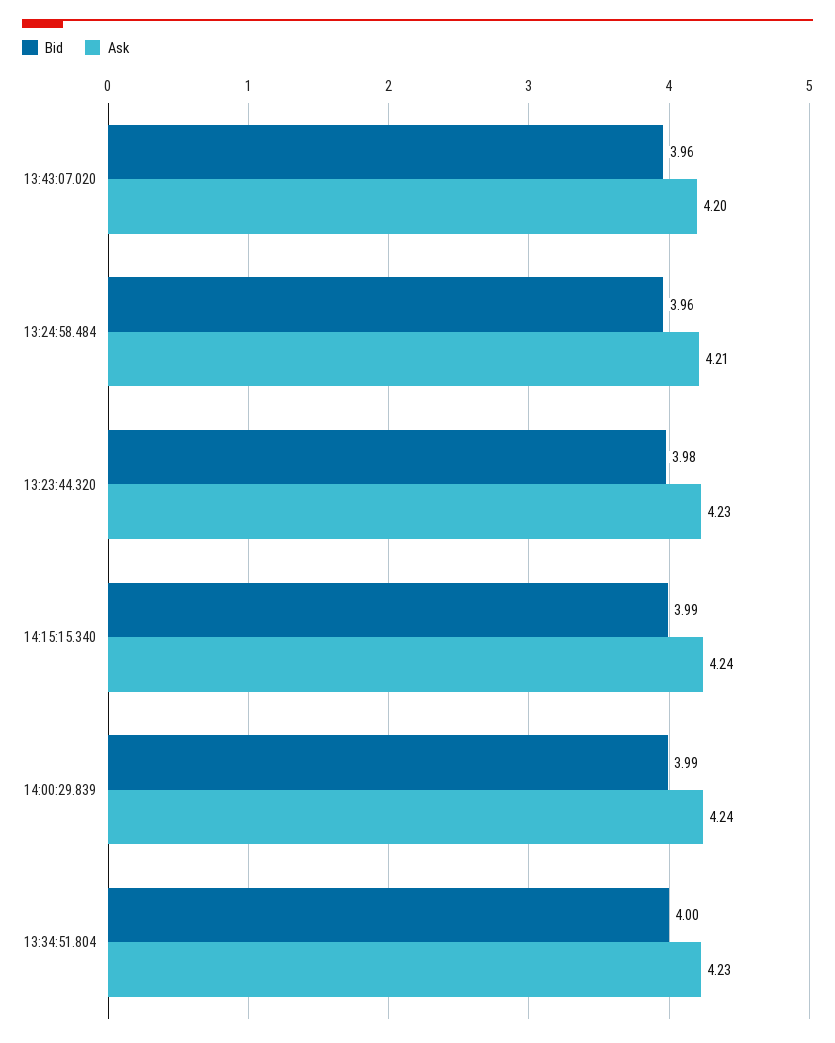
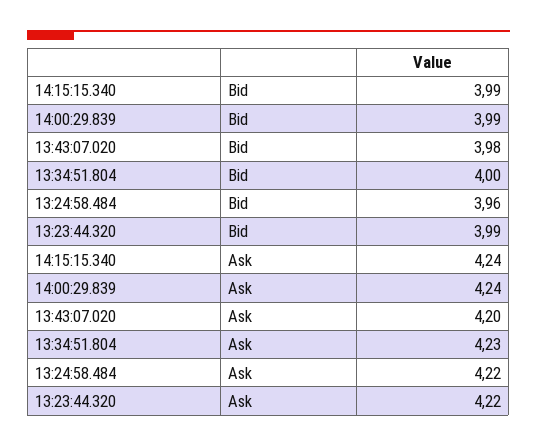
Bid, 13:43:07.020: 3.96 -> 3.98
Ask, 13:24:58.484: 4.21 -> 4.22
Bid, 13:23:44.320: 3.98 -> 3.99
Ask, 13:23:44.320: 4.23 -> 4.22

